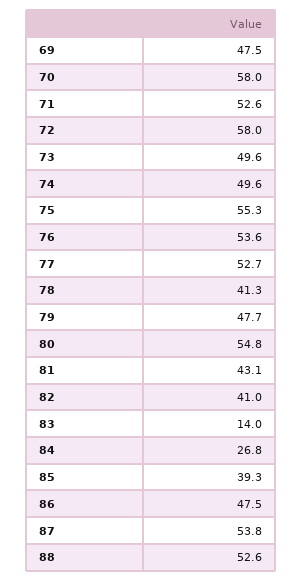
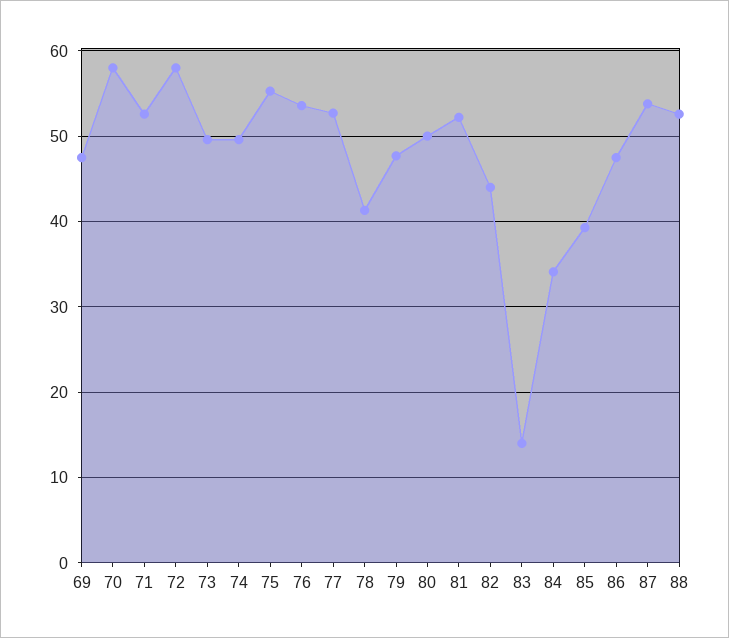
80: 54.8 -> 50
81: 43.1 -> 52
82: 41 -> 44
84: 26.8 -> 34

